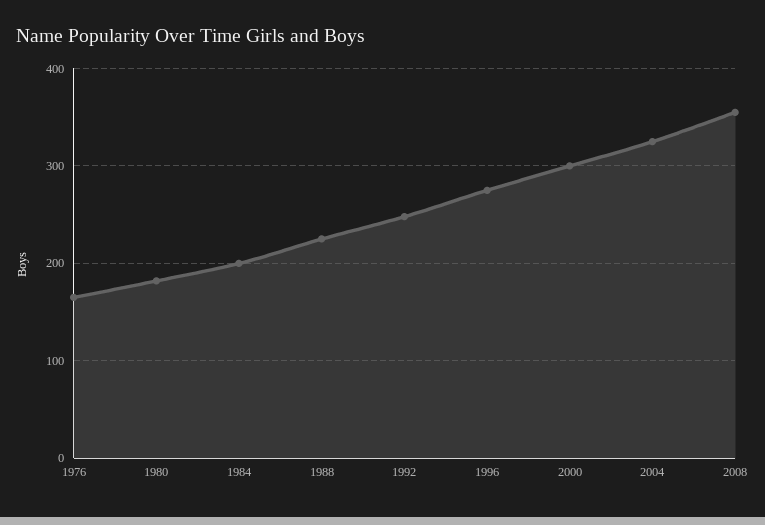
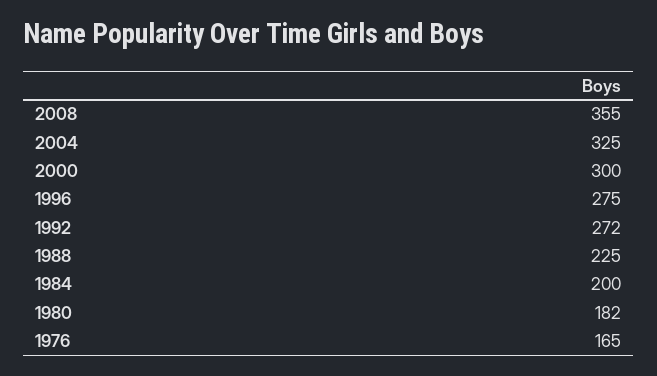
1992: 250 -> 272

